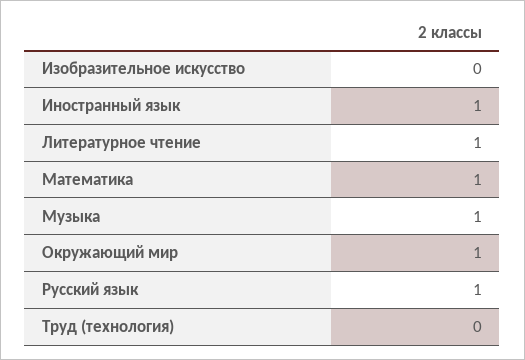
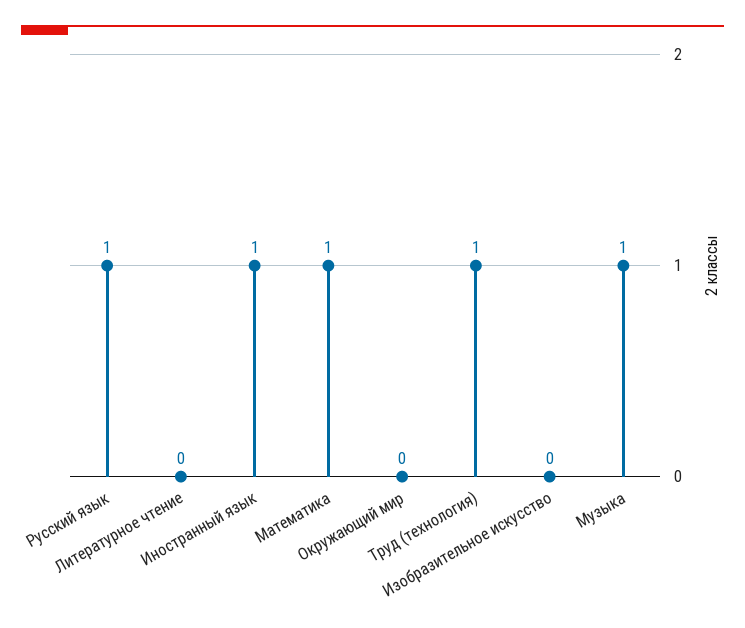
Литературное чтение: 1 -> 0
Окружающий мир: 1 -> 0
Труд (технология): 0 -> 1

